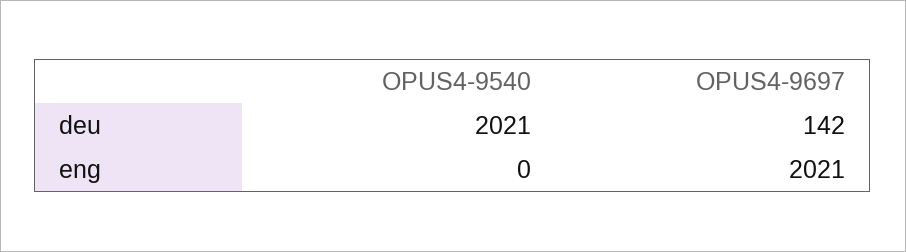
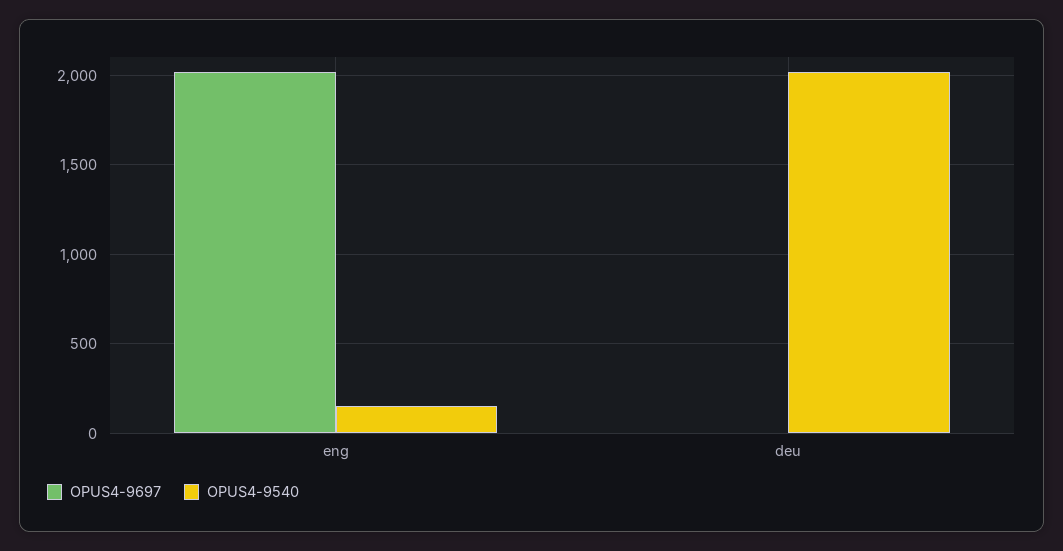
OPUS4-9697, deu: 142 -> 0
OPUS4-9540, eng: 0 -> 150

